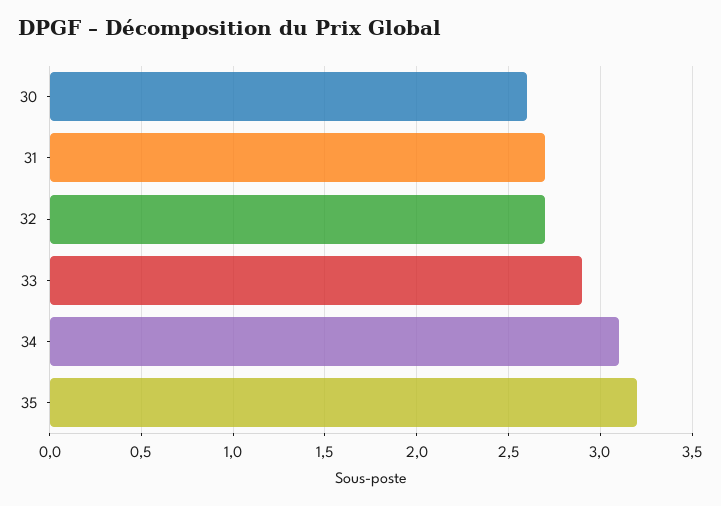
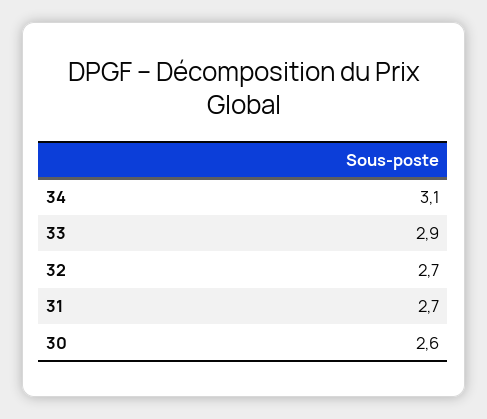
35: 3.2 -> none

